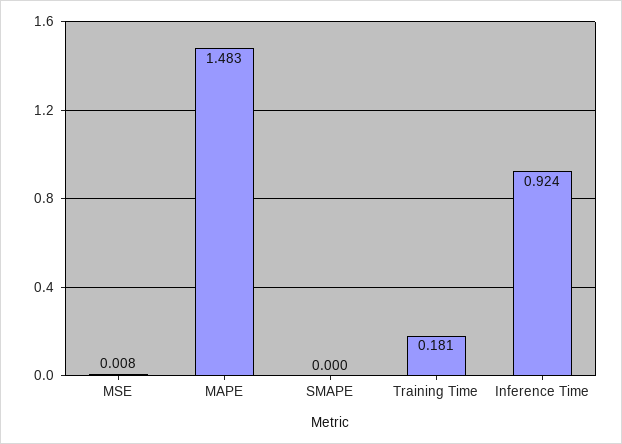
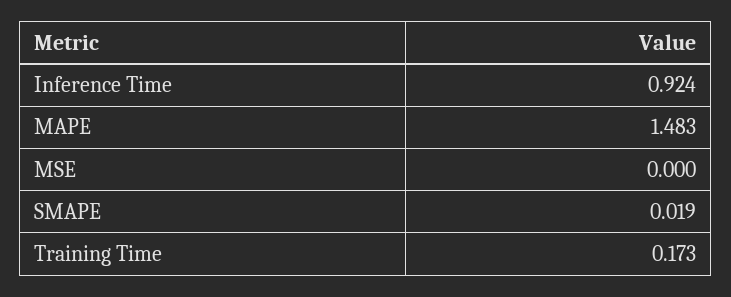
MSE: 0.008 -> 0
SMAPE: 0 -> 0.019
Training Time: 0.181 -> 0.173

